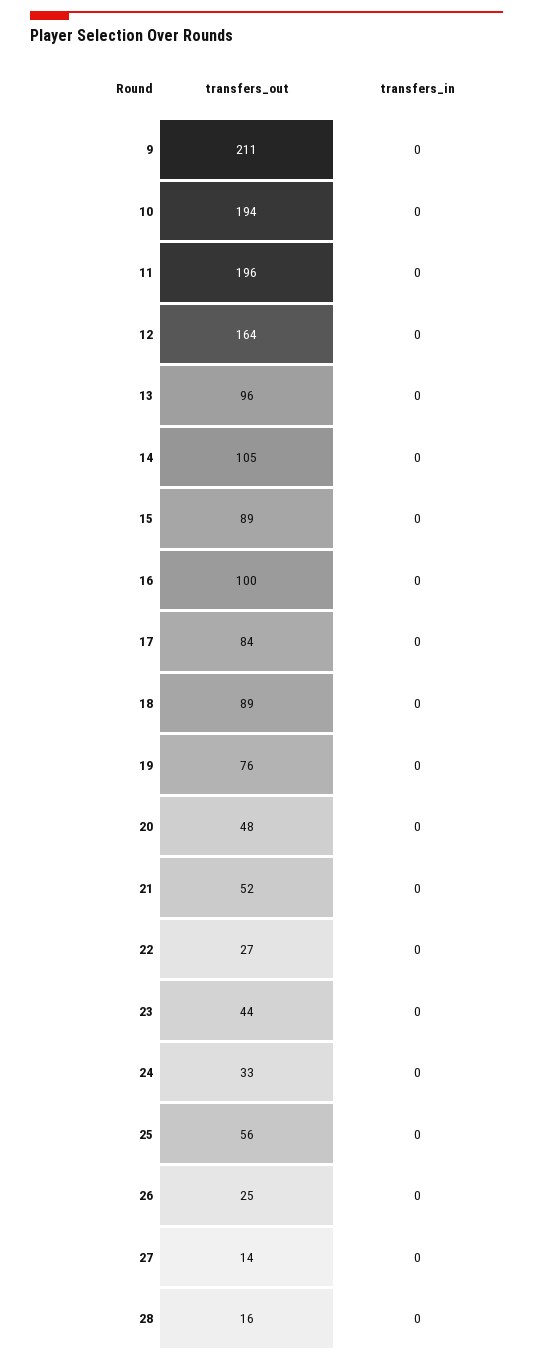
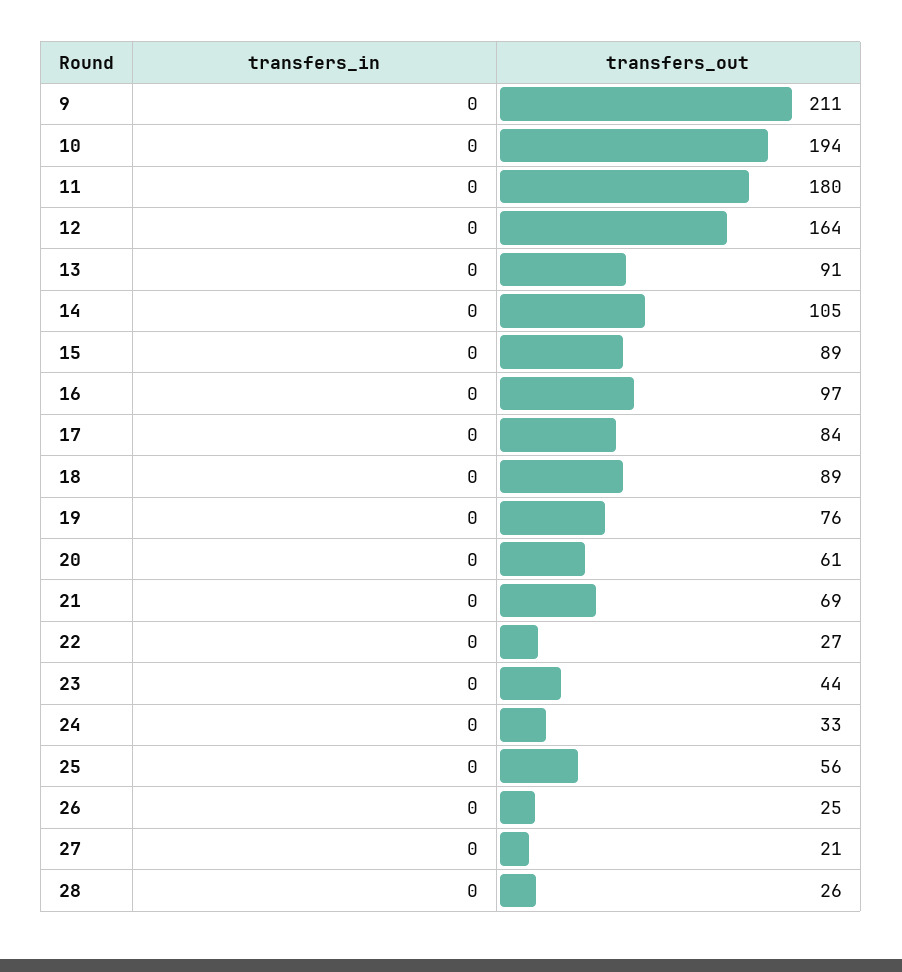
transfers_out, 11: 196 -> 180
transfers_out, 13: 96 -> 91
transfers_out, 16: 100 -> 97
transfers_out, 20: 48 -> 61
transfers_out, 21: 52 -> 69
transfers_out, 27: 14 -> 21
transfers_out, 28: 16 -> 26

